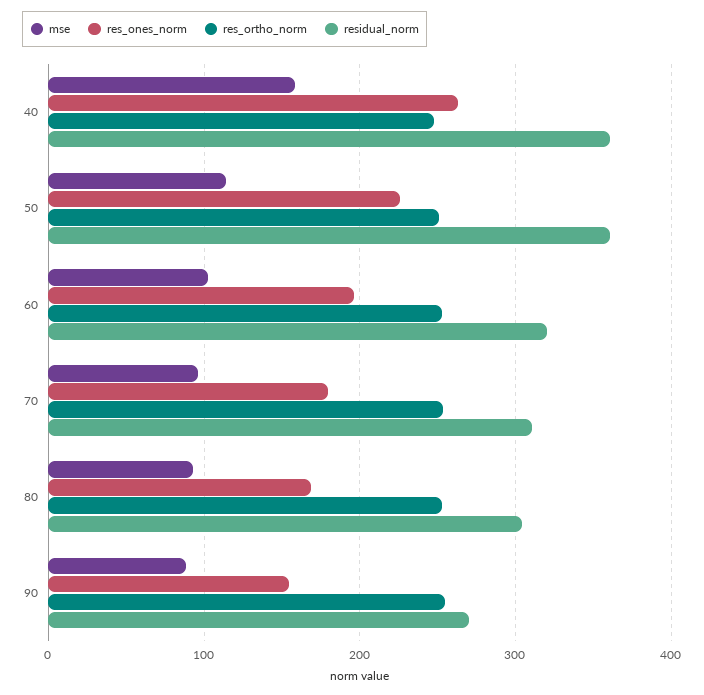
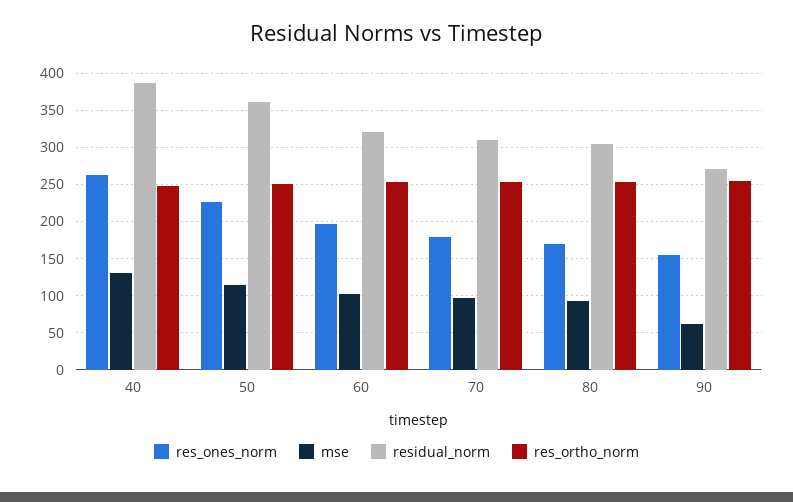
mse, 40: 160 -> 130
residual_norm, 40: 360 -> 390
mse, 90: 90 -> 60

